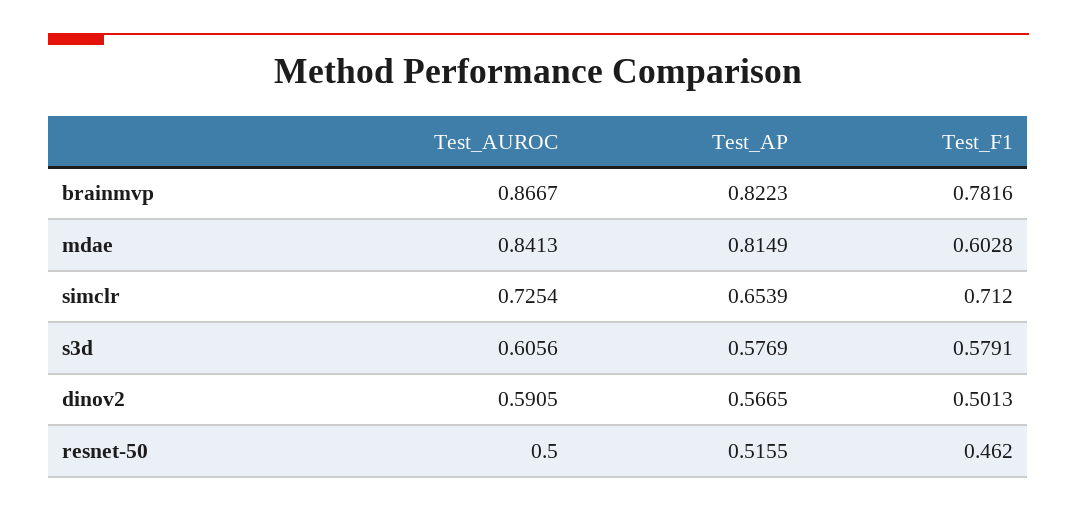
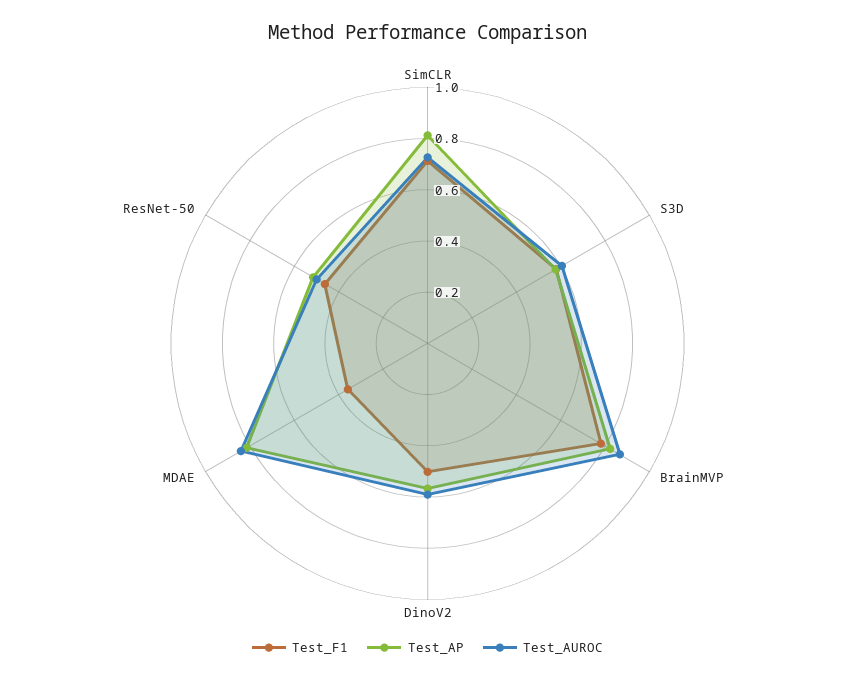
Test_F1, mdae: 0.6028 -> 0.35
Test_AP, simclr: 0.6539 -> 0.8

